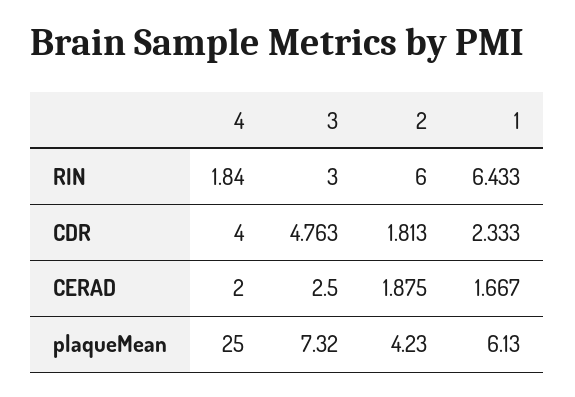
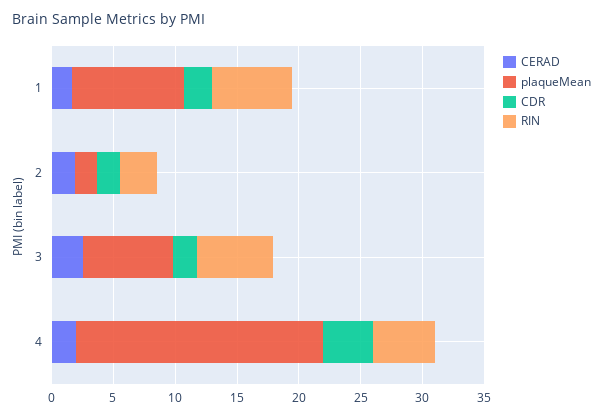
RIN, 4: 1.84 -> 5
RIN, 3: 3 -> 6
RIN, 2: 6 -> 3
CDR, 3: 4.763 -> 2
plaqueMean, 4: 25 -> 20
plaqueMean, 2: 4.23 -> 2
plaqueMean, 1: 6.13 -> 9

